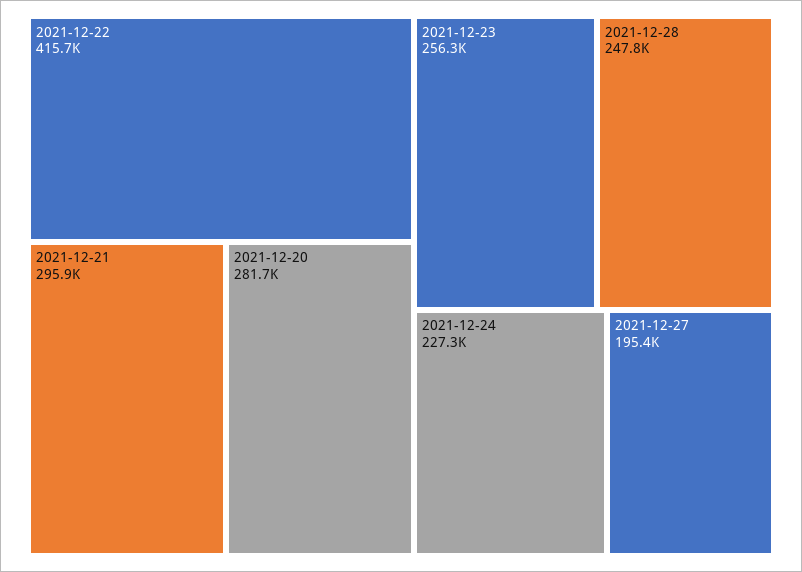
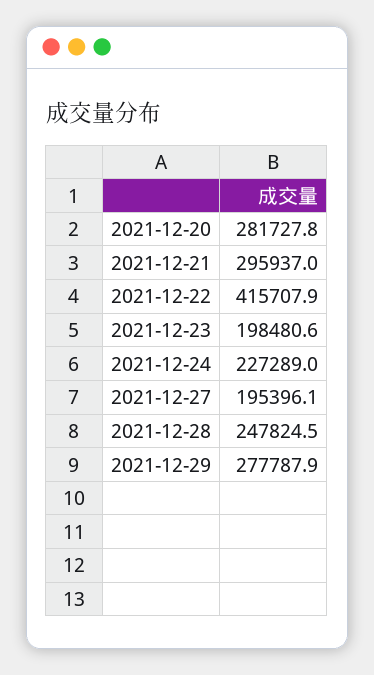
2021-12-23: 256300 -> 198480.6
2021-12-29: none -> 277787.9

